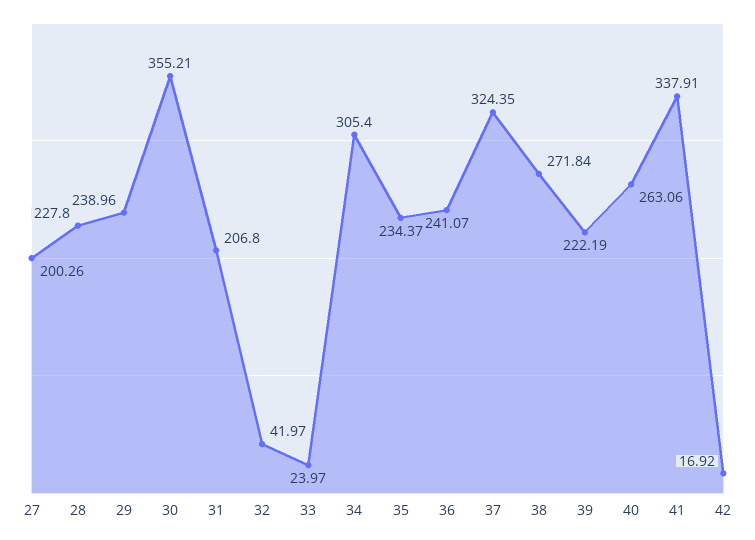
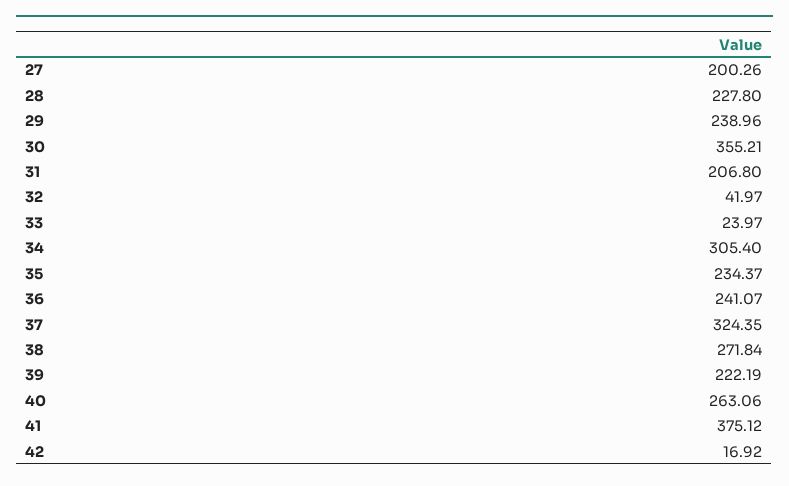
41: 337.91 -> 375.12

